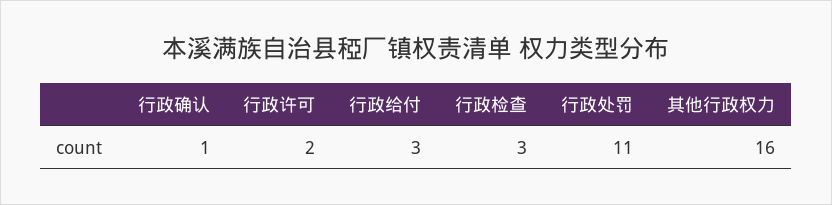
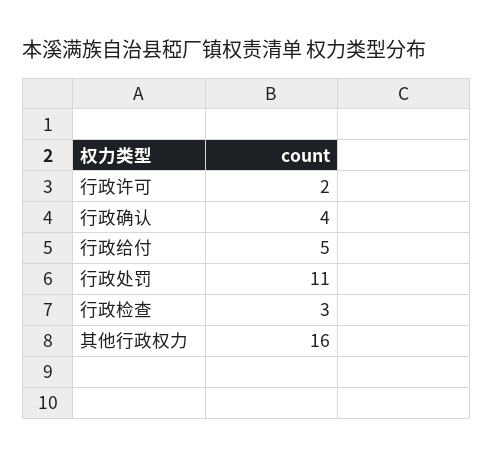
行政确认: 1 -> 4
行政给付: 3 -> 5

